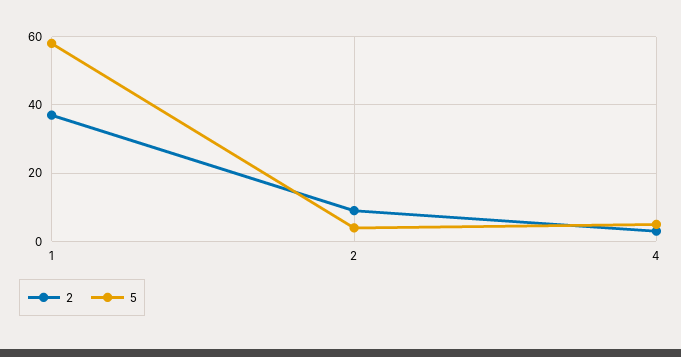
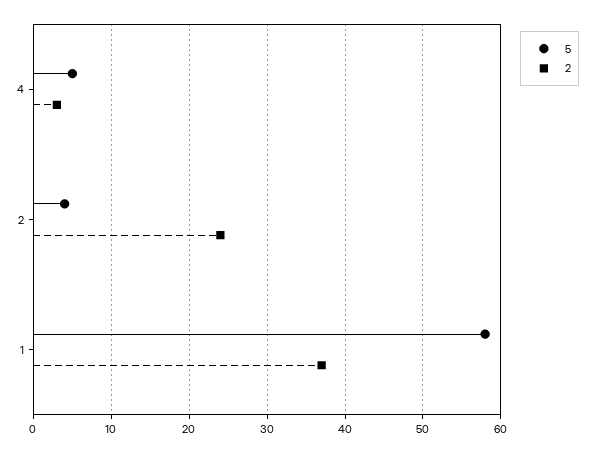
2, 2: 10 -> 24

